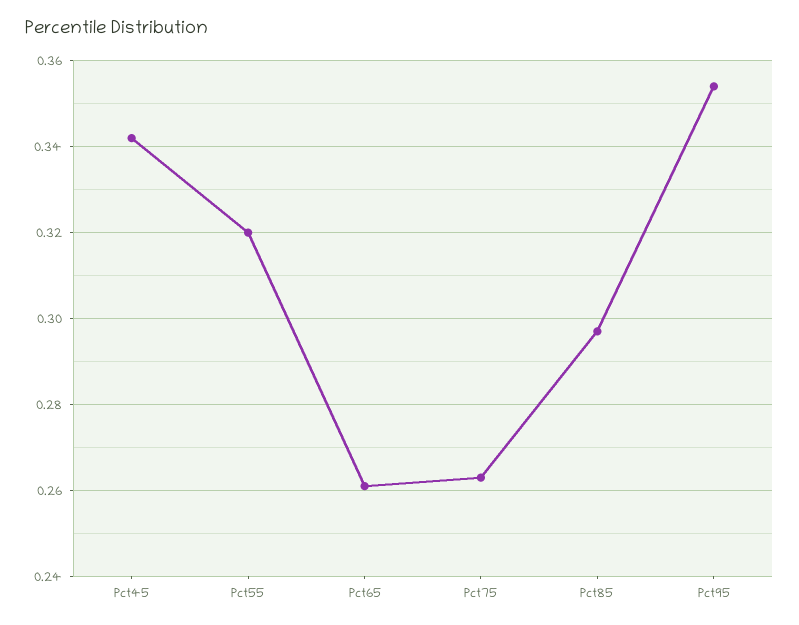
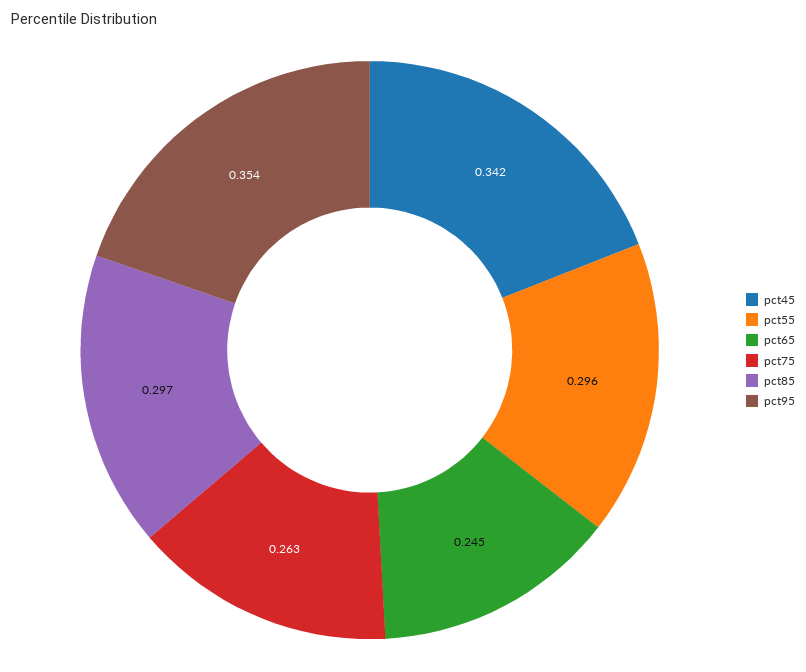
Pct55: 0.32 -> 0.296
Pct65: 0.26 -> 0.245

